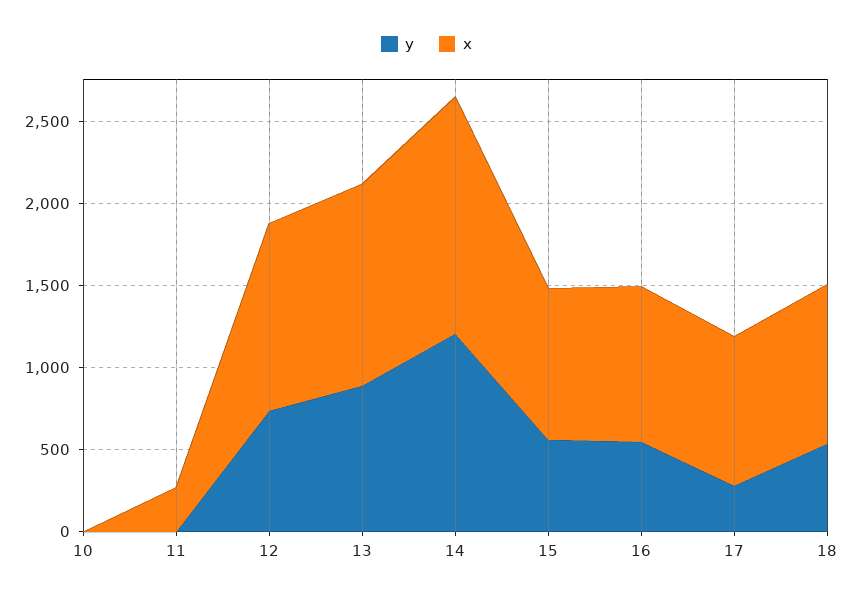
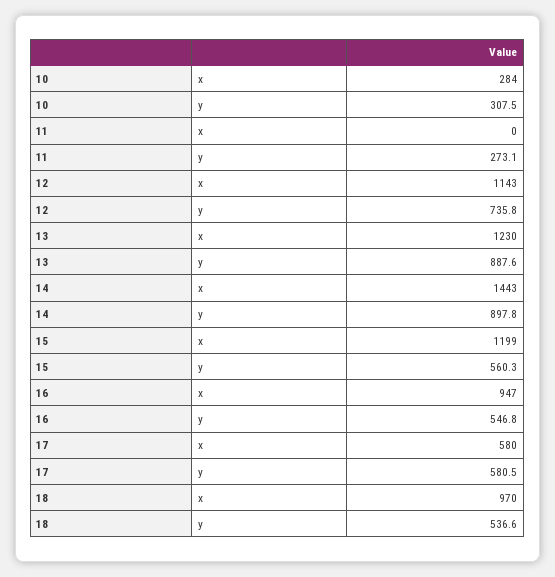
y, 10: 0 -> 307.5
x, 10: 0 -> 284
y, 11: 0 -> 273.1
x, 11: 300 -> 0
y, 14: 1200 -> 897.8
x, 15: 900 -> 1199
y, 17: 300 -> 580.5
x, 17: 900 -> 580

